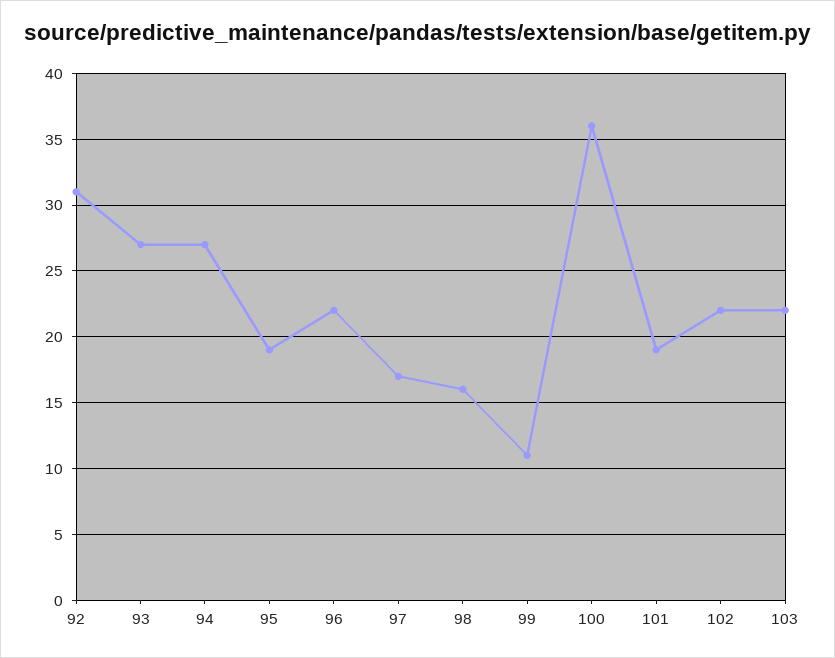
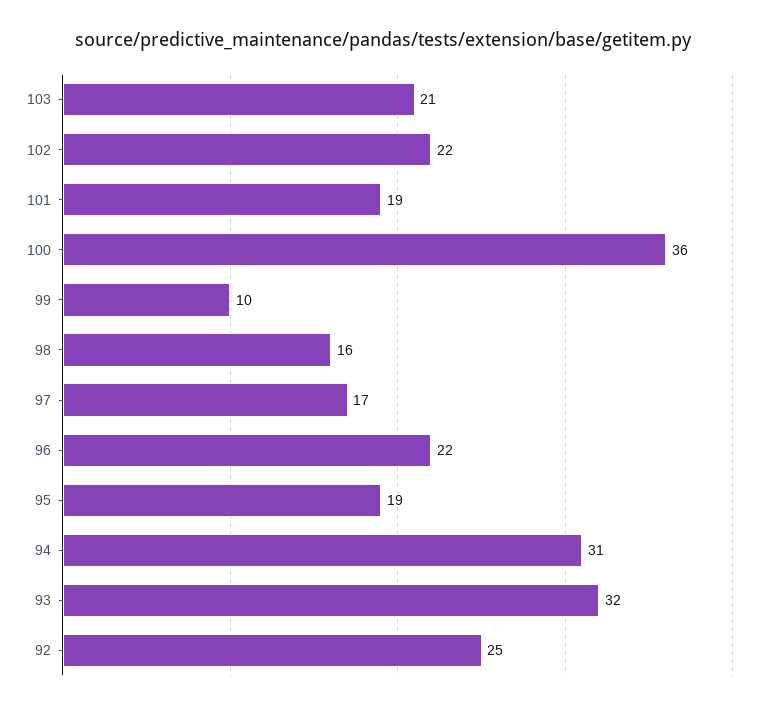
92: 31 -> 25
93: 27 -> 32
94: 27 -> 31
99: 11 -> 10
103: 22 -> 21

